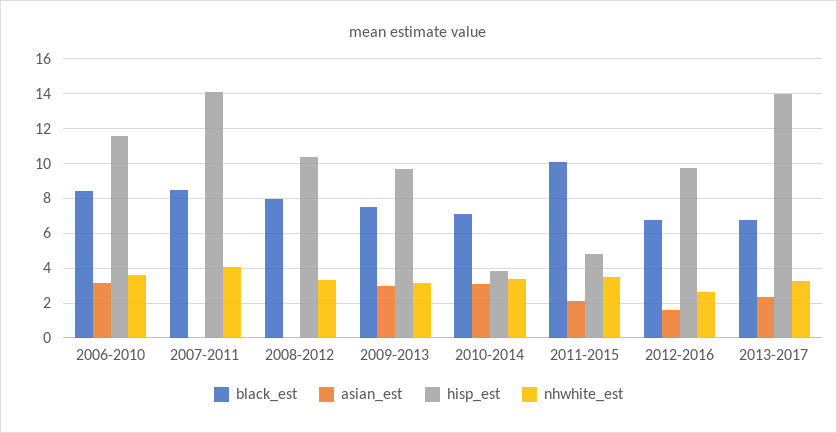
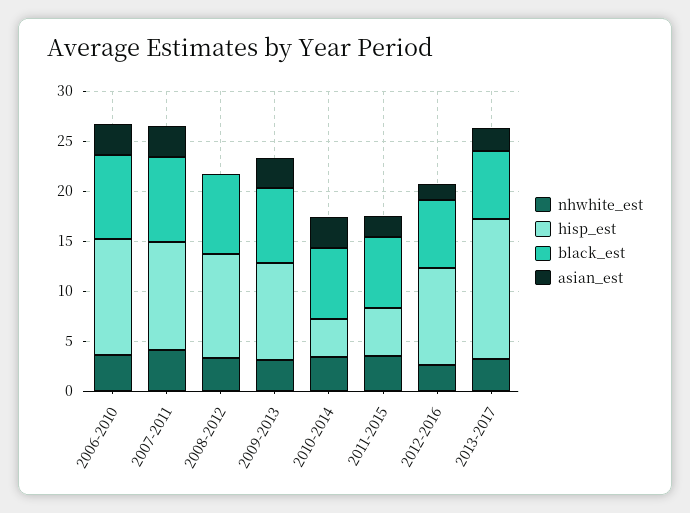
asian_est, 2007-2011: 0 -> 3
hisp_est, 2007-2011: 14 -> 11
black_est, 2011-2015: 10 -> 7

